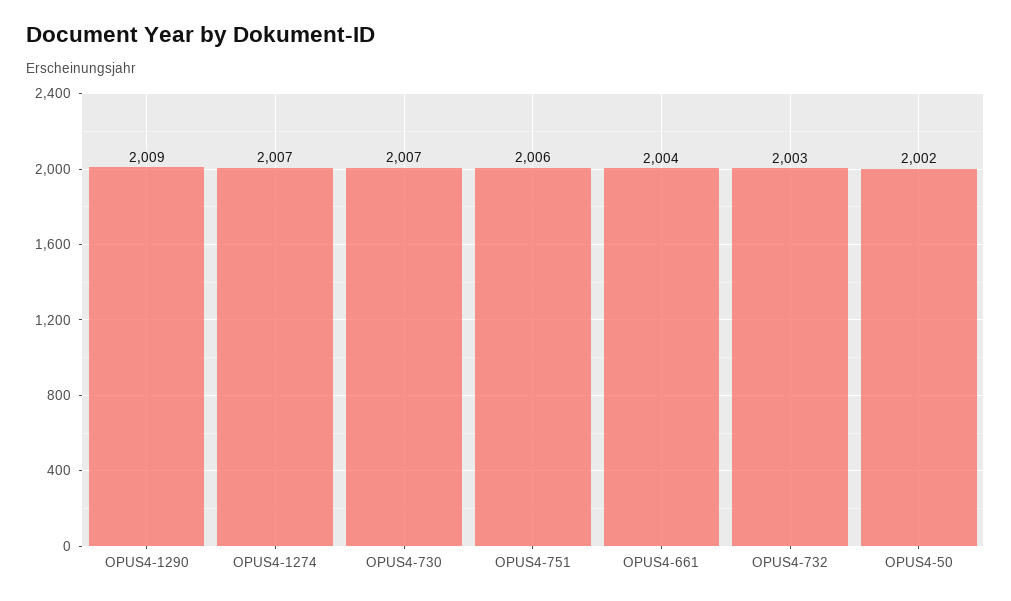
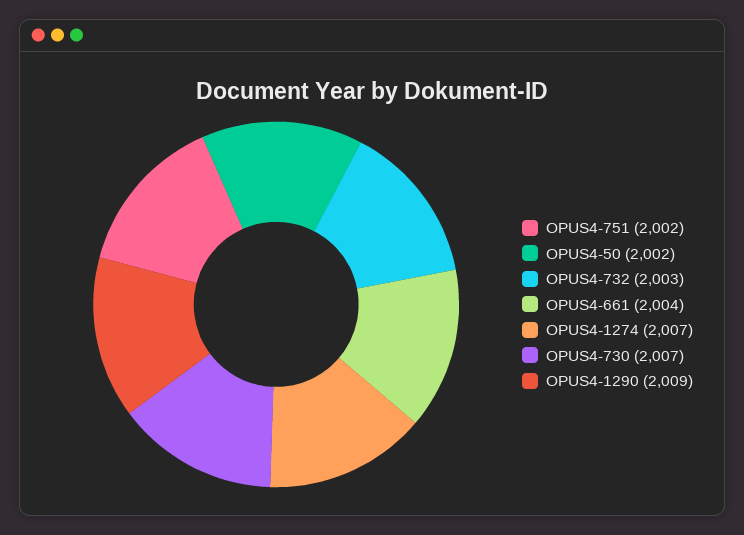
OPUS4-751: 2006 -> 2002

